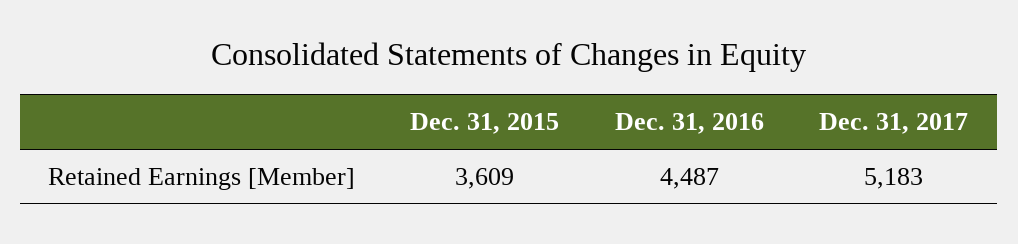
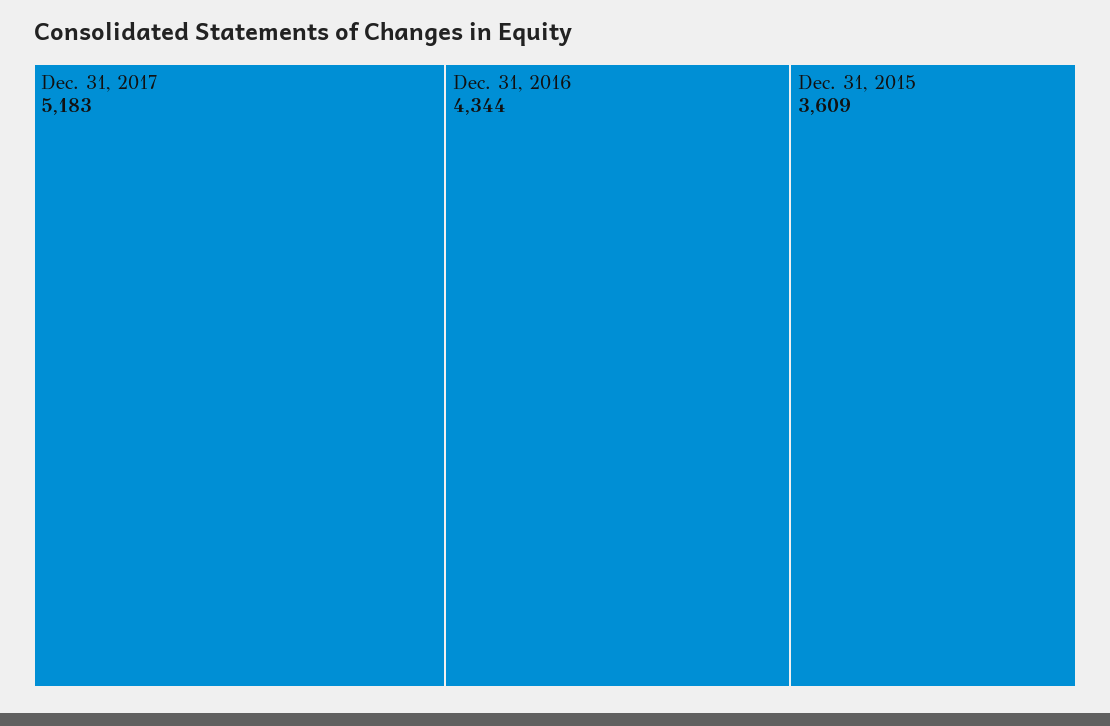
Dec. 31, 2016: 4487 -> 4344

